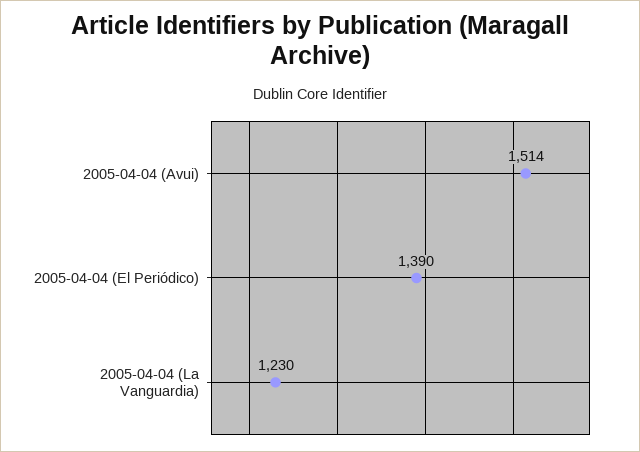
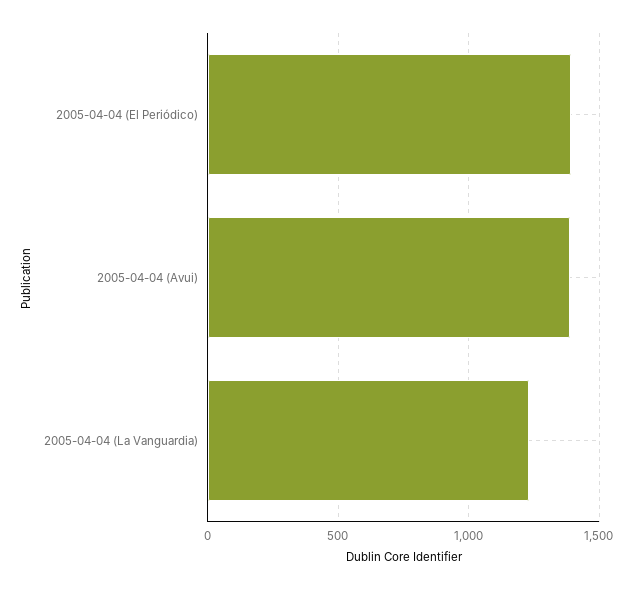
2005-04-04 (Avui): 1514 -> 1400

